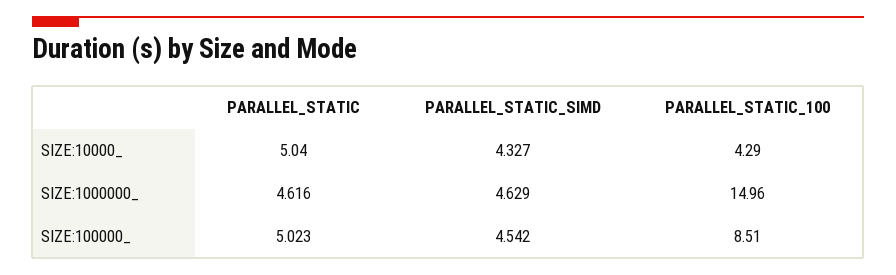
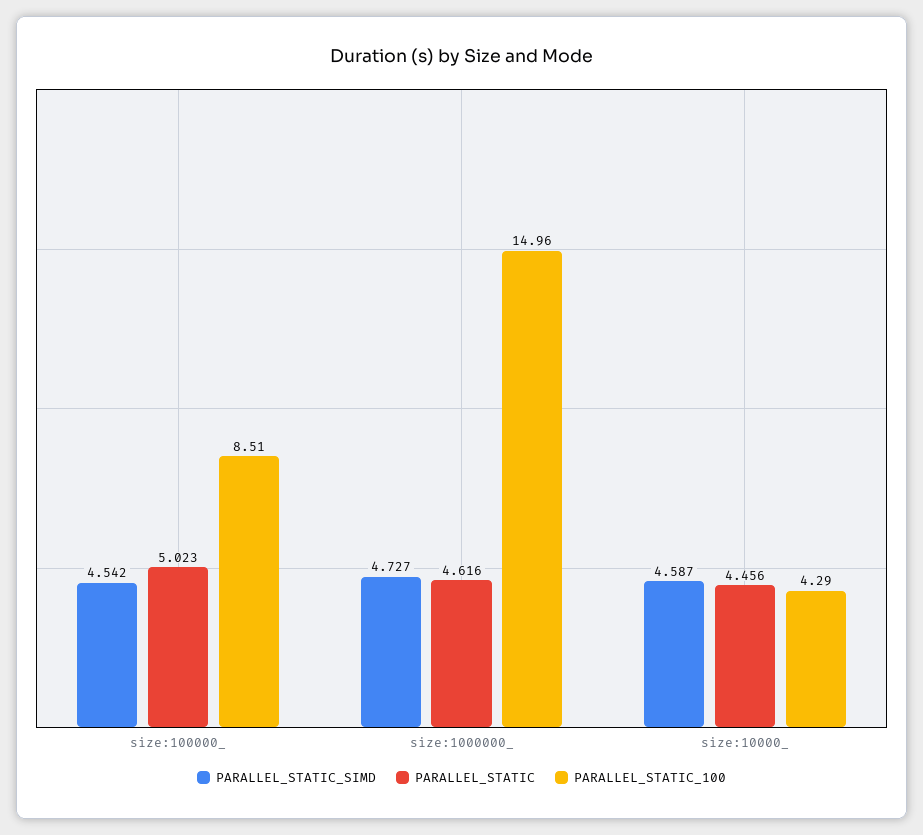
PARALLEL_STATIC, SIZE:10000_: 5.04 -> 4.456
PARALLEL_STATIC_SIMD, SIZE:10000_: 4.327 -> 4.587
PARALLEL_STATIC_SIMD, SIZE:1000000_: 4.629 -> 4.727

